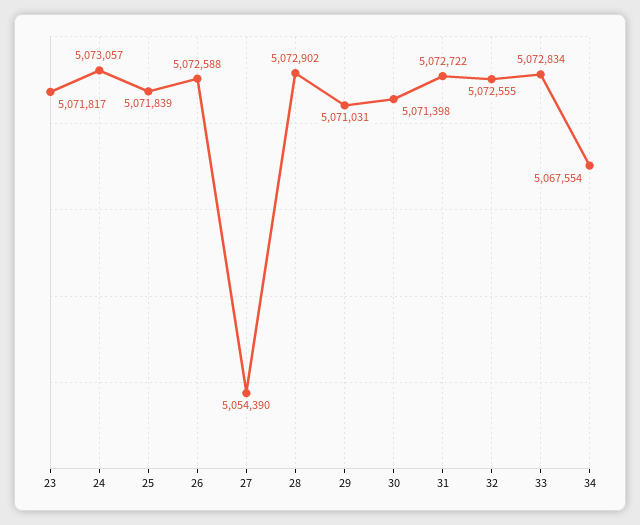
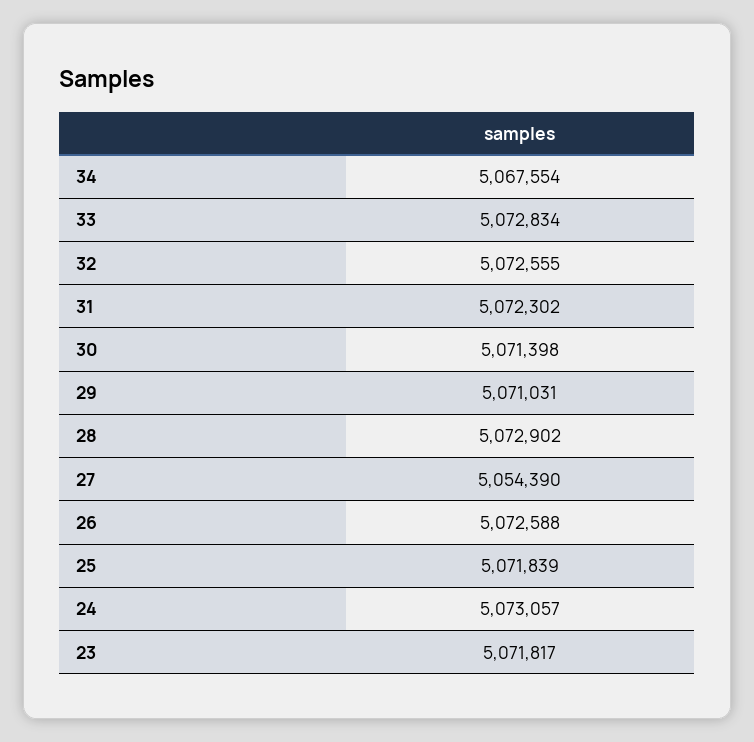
31: 5072722 -> 5072302

